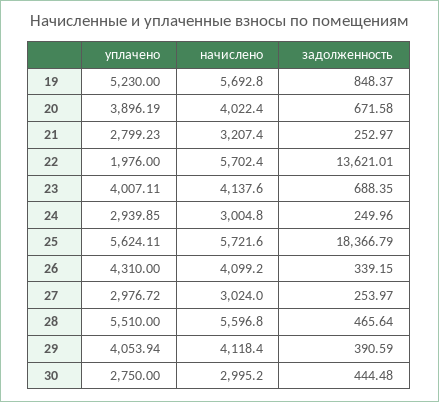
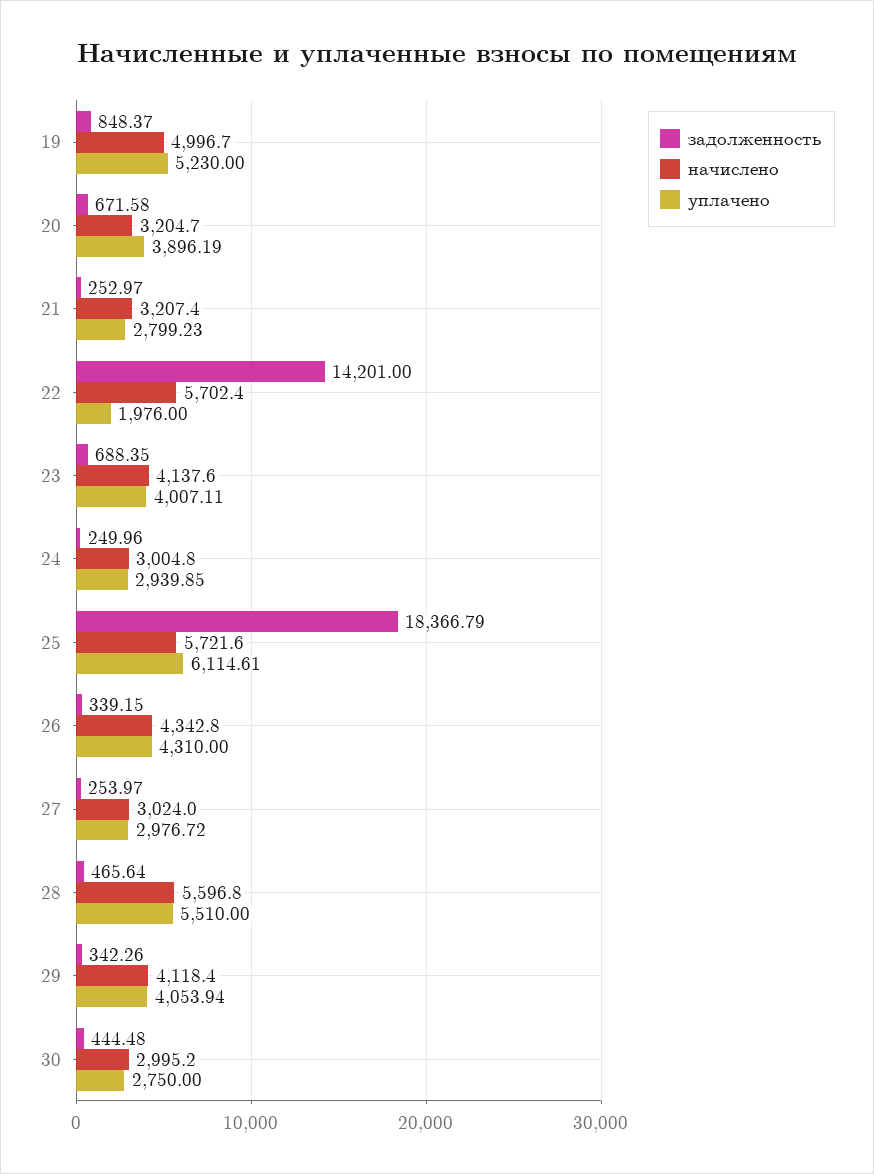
начислено, 19: 5692.8 -> 4996.7
начислено, 20: 4022.4 -> 3204.7
задолженность, 22: 13621.01 -> 14201
уплачено, 25: 5624.11 -> 6114.61
начислено, 26: 4099.2 -> 4342.8
задолженность, 29: 390.59 -> 342.26

